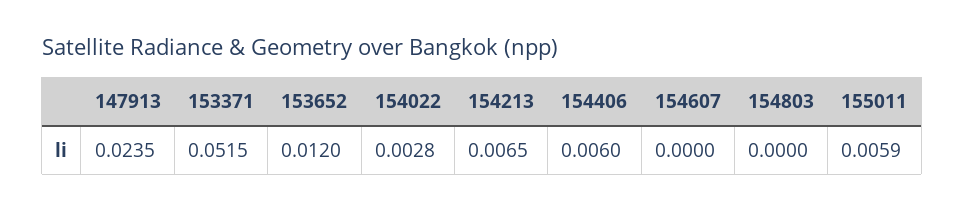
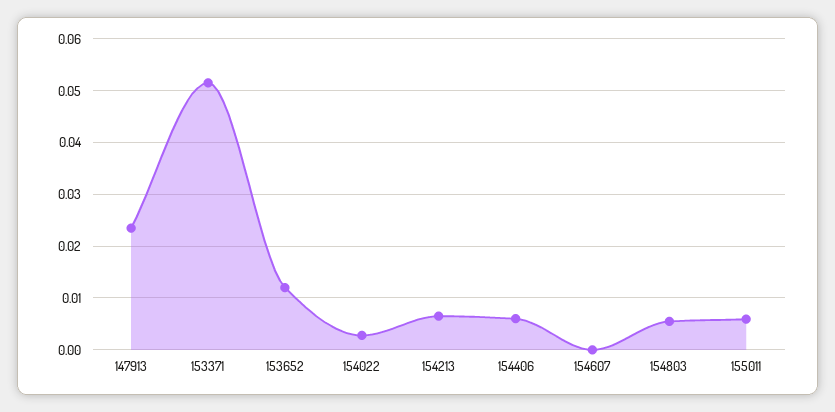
154803: 0 -> 0.006

